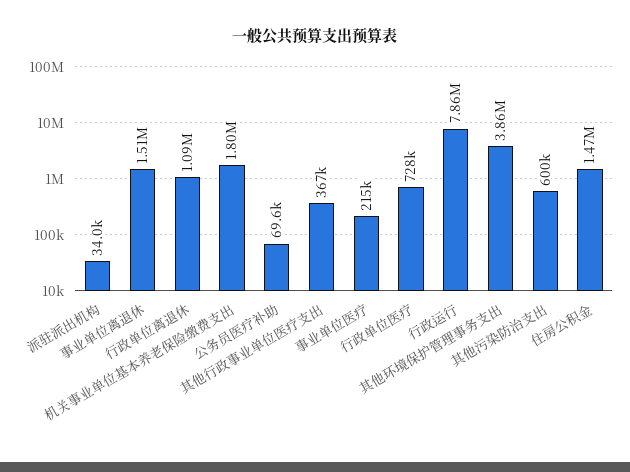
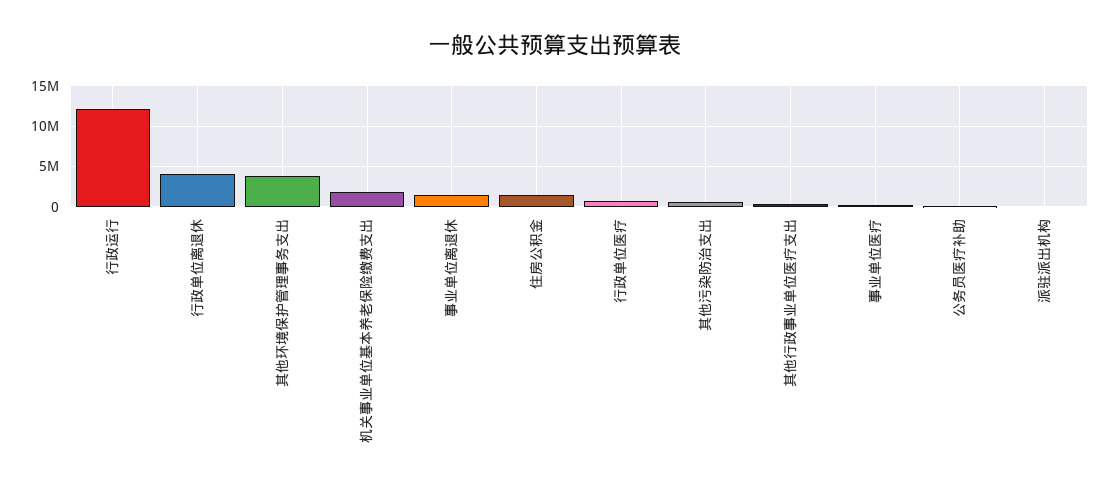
行政单位离退休: 1090000 -> 4000000
行政运行: 7860000 -> 12000000

